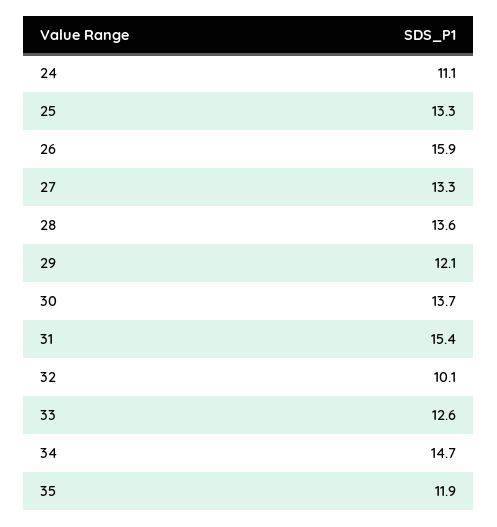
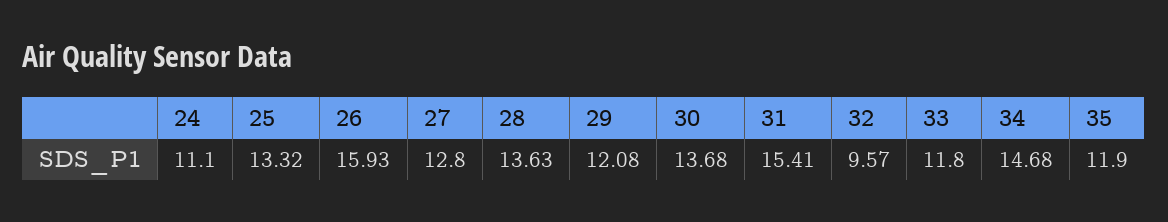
27: 13.3 -> 12.8
32: 10.1 -> 9.57
33: 12.6 -> 11.8

